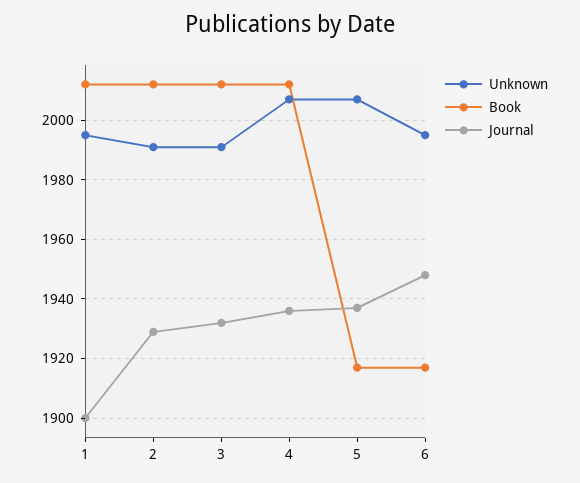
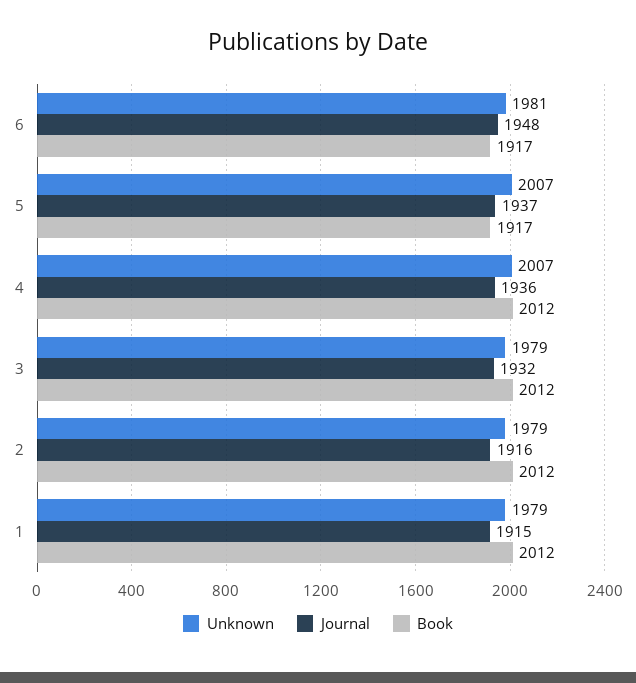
Unknown, 1: 1995 -> 1979
Journal, 1: 1900 -> 1915
Unknown, 2: 1990 -> 1979
Journal, 2: 1930 -> 1916
Unknown, 3: 1990 -> 1979
Unknown, 6: 1995 -> 1981

